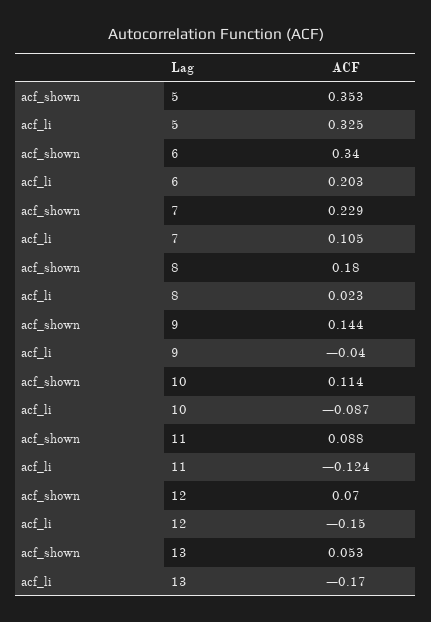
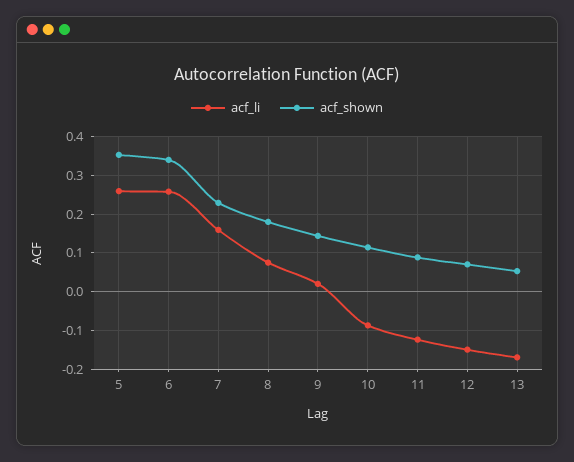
acf_li, 5: 0.325 -> 0.26
acf_li, 6: 0.203 -> 0.26
acf_li, 7: 0.105 -> 0.16
acf_li, 8: 0.023 -> 0.08
acf_li, 9: -0.04 -> 0.02

